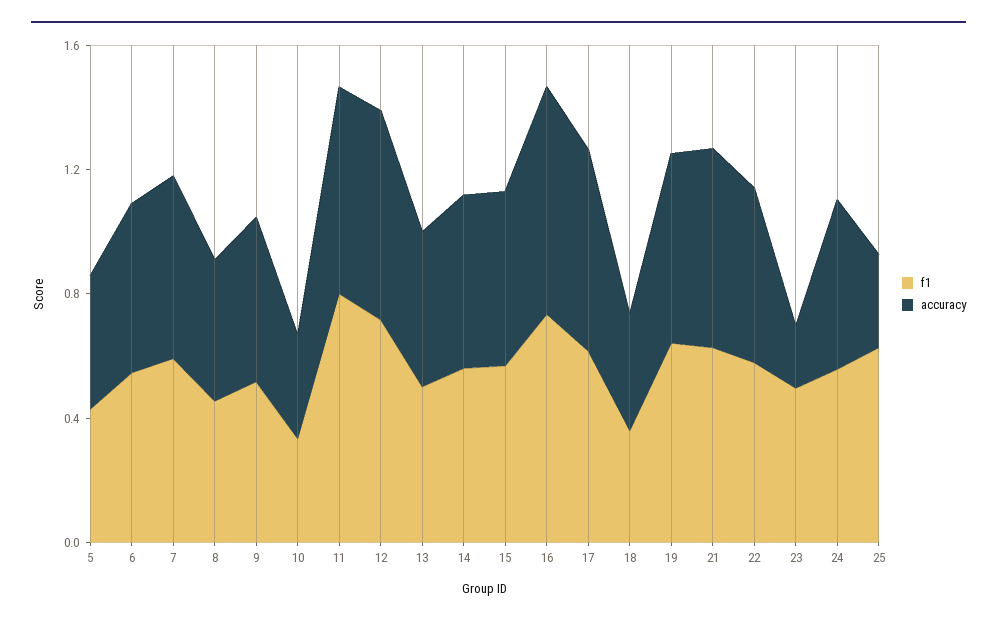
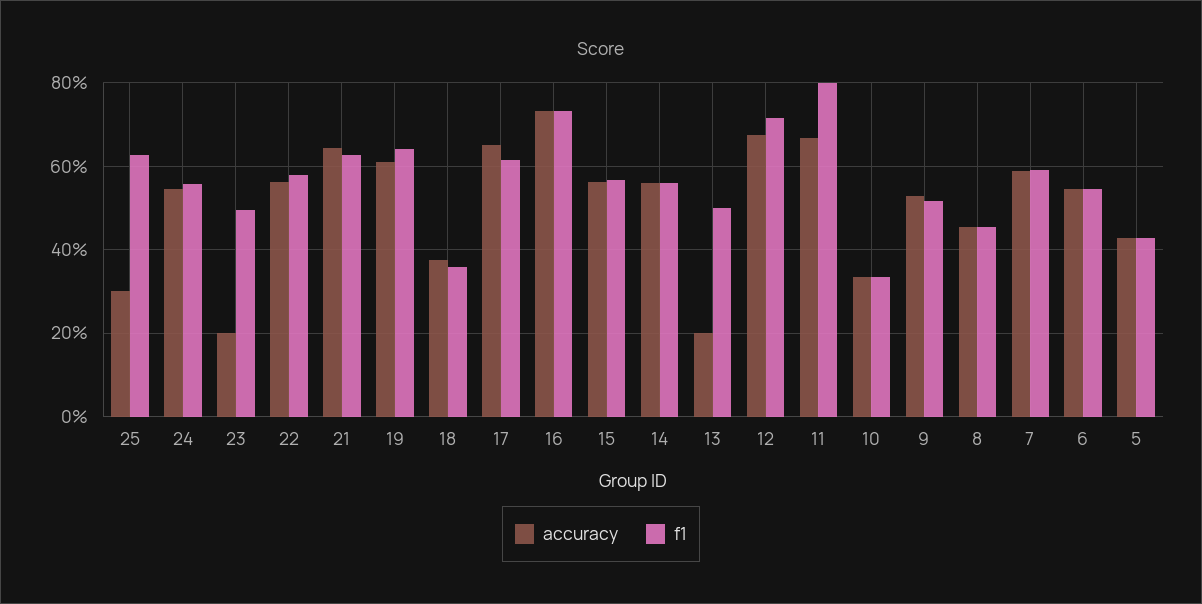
accuracy, 13: 0.5 -> 0.2

